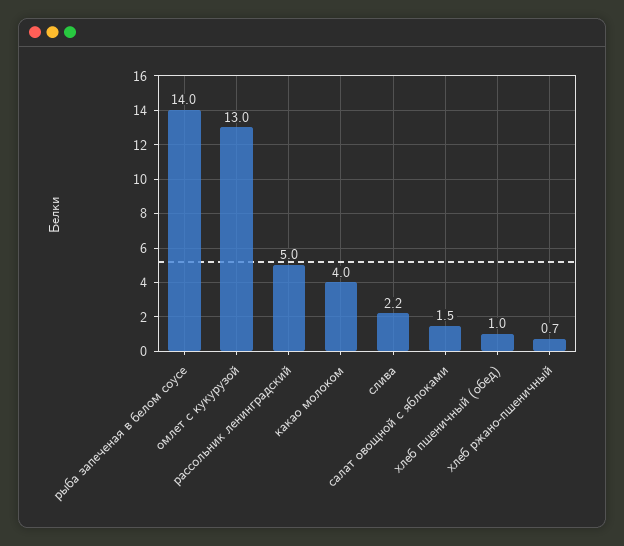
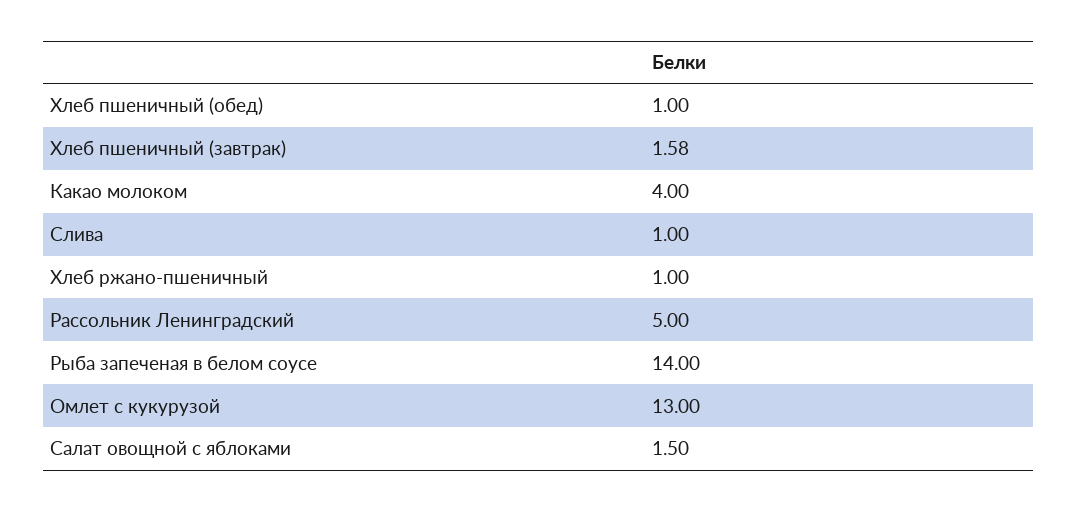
слива: 2.2 -> 1
хлеб ржано-пшеничный: 0.7 -> 1
Хлеб пшеничный (завтрак): none -> 1.58

